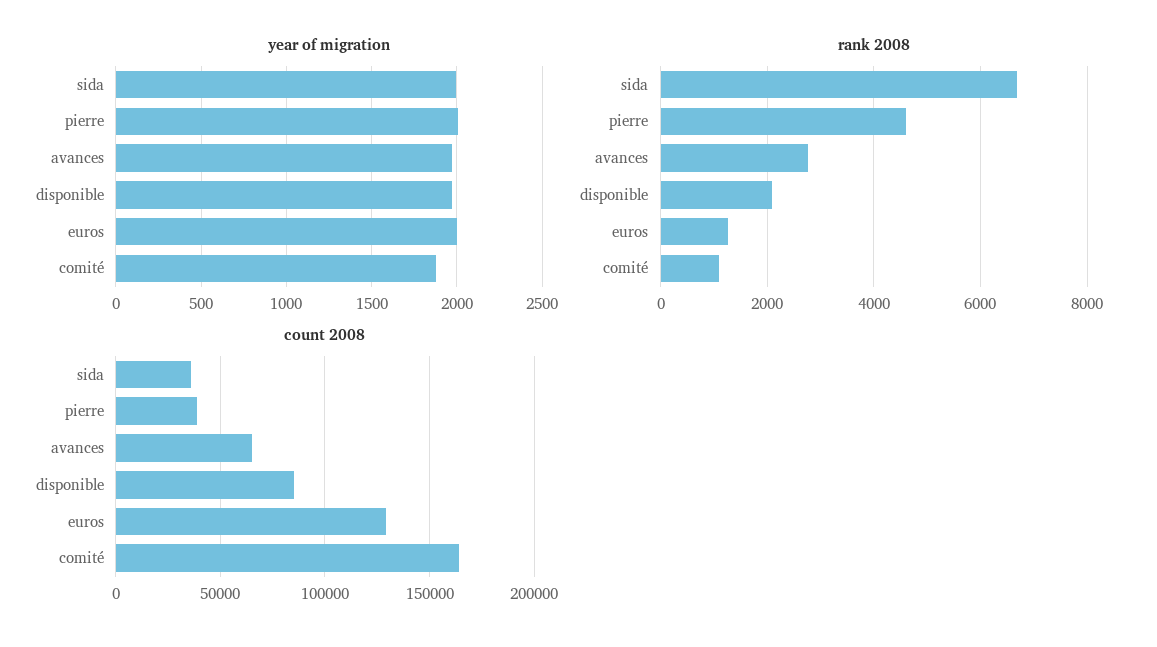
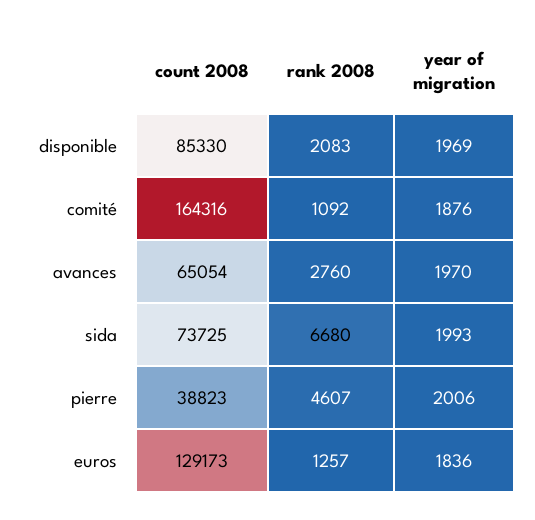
year of migration, euros: 2000 -> 1836
count 2008, sida: 35000 -> 73725

